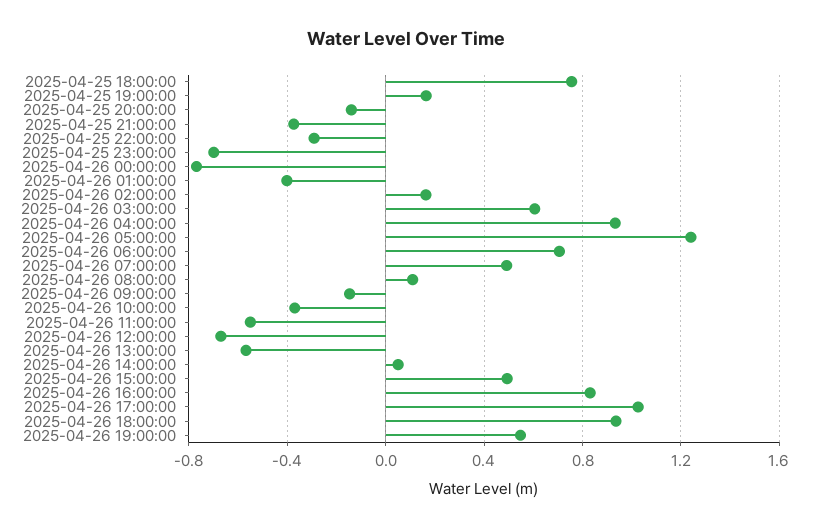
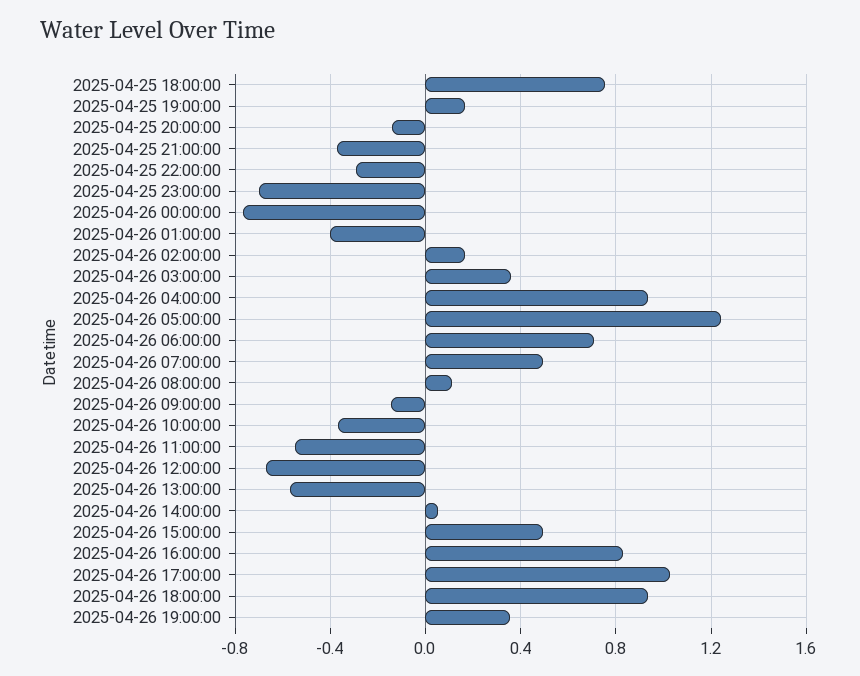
2025-04-26 03:00:00: 0.6 -> 0.35
2025-04-26 19:00:00: 0.55 -> 0.35

